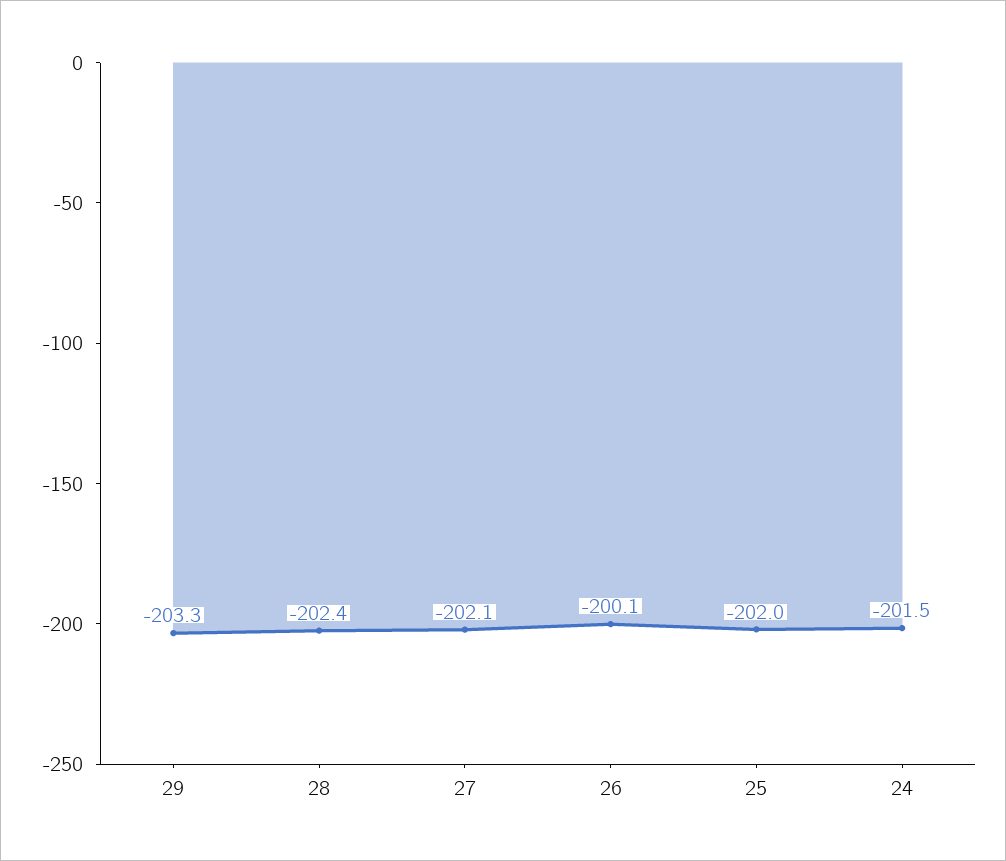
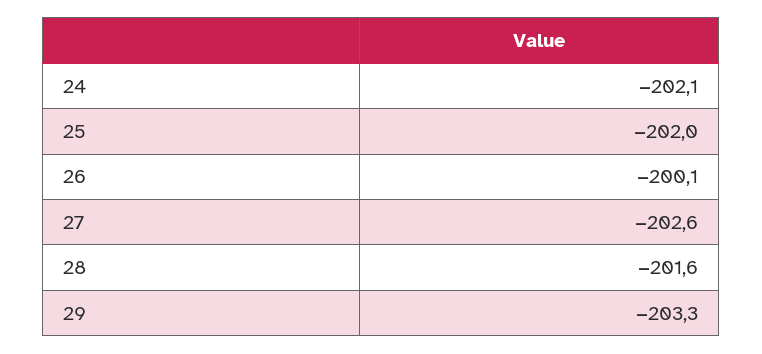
28: -202.4 -> -201.6
27: -202.1 -> -202.6
24: -201.5 -> -202.1

